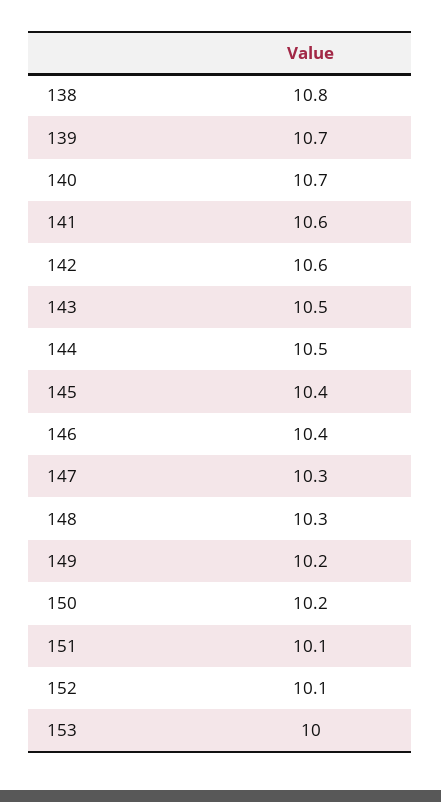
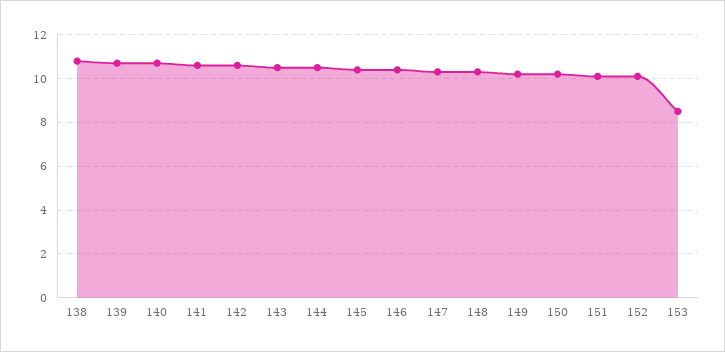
153: 10 -> 8.5

